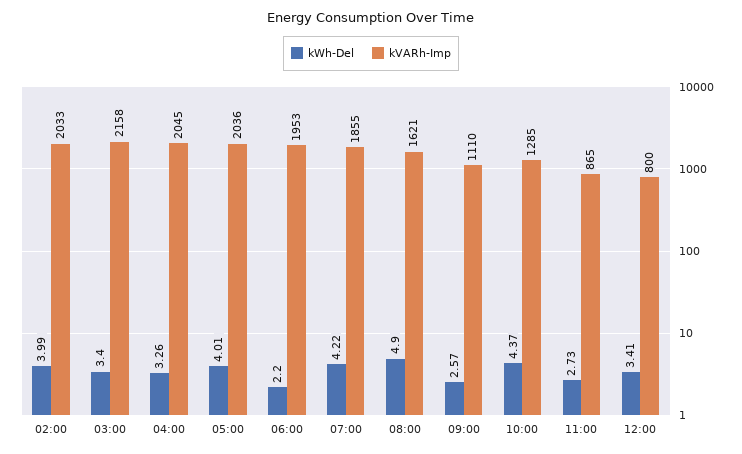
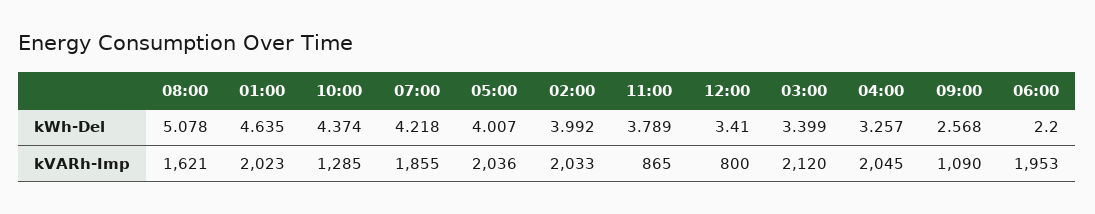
kVARh-Imp, 03:00: 2158 -> 2120
kWh-Del, 08:00: 4.9 -> 5.078
kVARh-Imp, 09:00: 1110 -> 1090
kWh-Del, 11:00: 2.73 -> 3.789
kWh-Del, 01:00: none -> 4.635
kVARh-Imp, 01:00: none -> 2023

